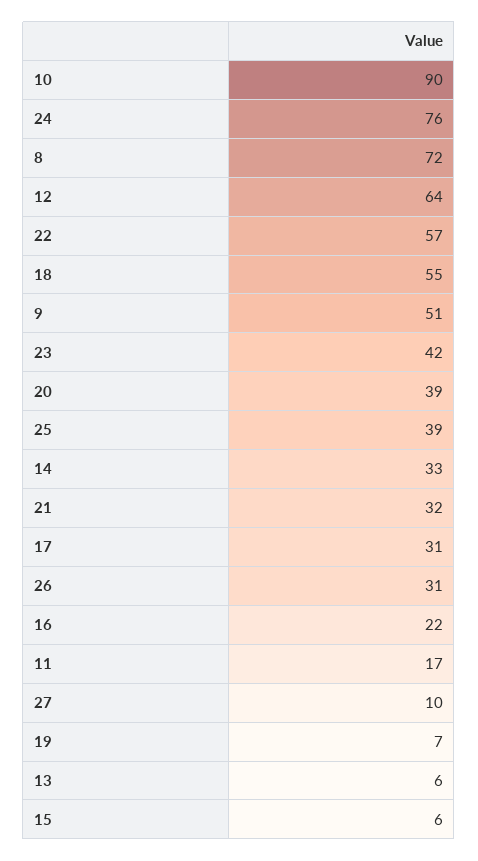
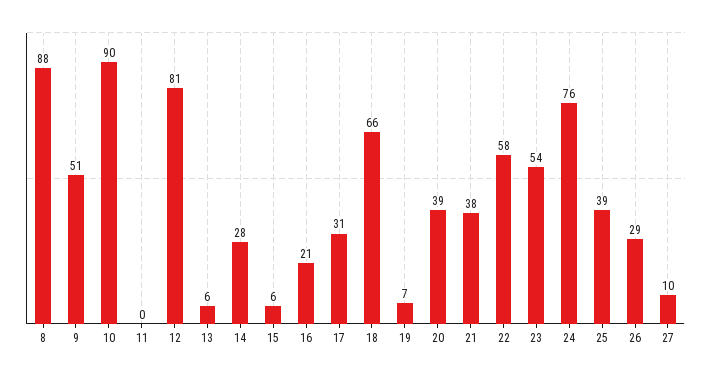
8: 72 -> 88
12: 64 -> 81
22: 57 -> 58
18: 55 -> 66
23: 42 -> 54
14: 33 -> 28
21: 32 -> 38
26: 31 -> 29
16: 22 -> 21
11: 17 -> 0

